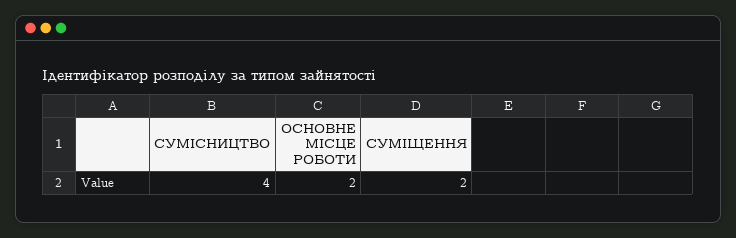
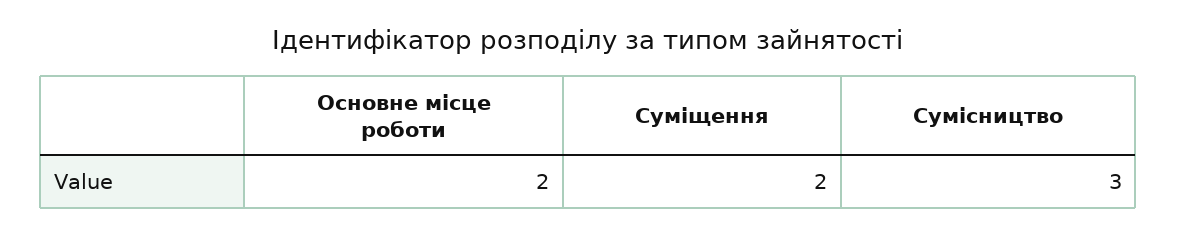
СУМІСНИЦТВО: 4 -> 3

